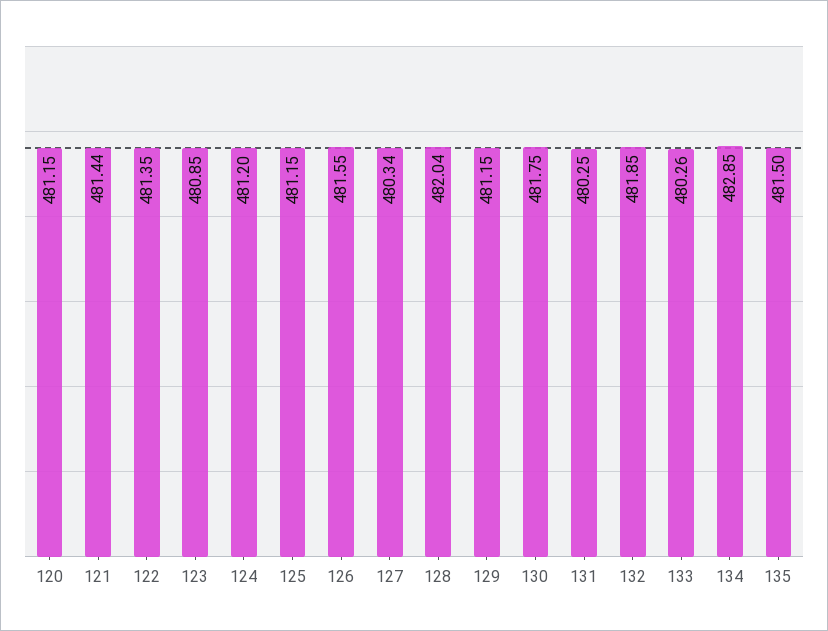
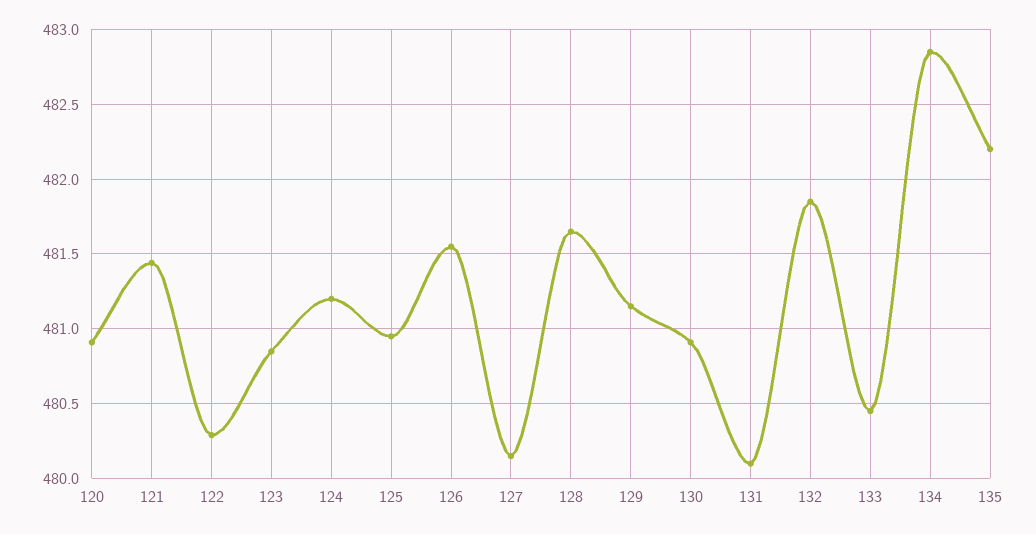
120: 481.15 -> 480.9
122: 481.35 -> 480.3
125: 481.15 -> 480.95
127: 480.34 -> 480.15
128: 482.04 -> 481.65
130: 481.75 -> 480.9
131: 480.25 -> 480.1
133: 480.26 -> 480.45
135: 481.5 -> 482.2

